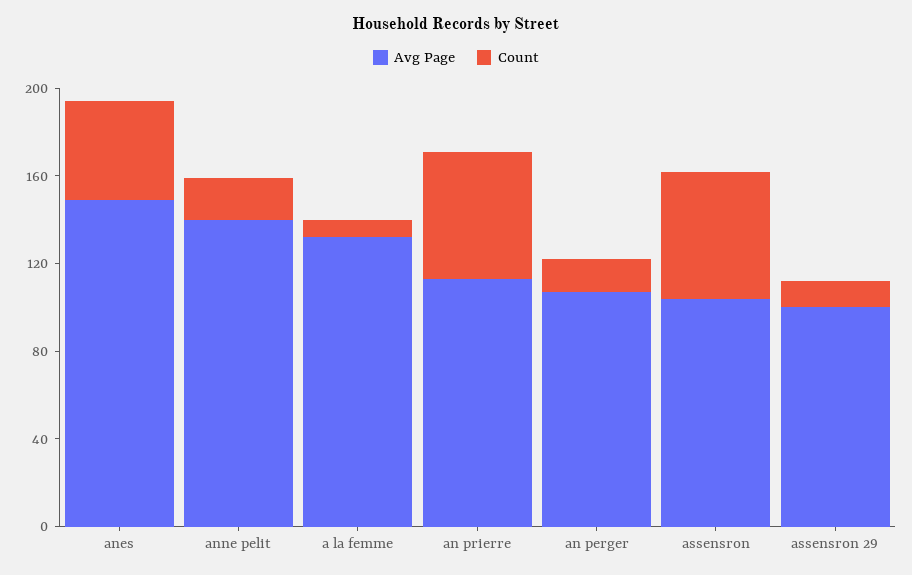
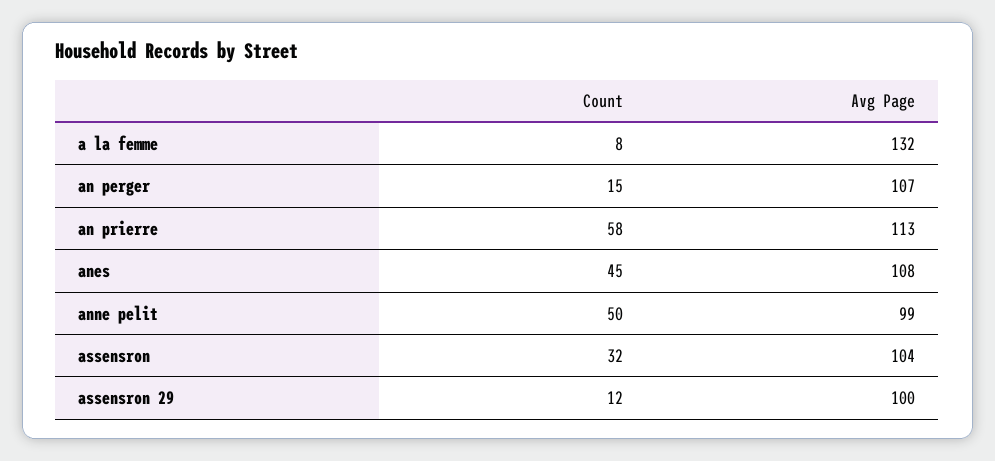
Avg Page, anes: 150 -> 108
Avg Page, anne pelit: 140 -> 99
Count, anne pelit: 20 -> 50
Count, assensron: 60 -> 32

